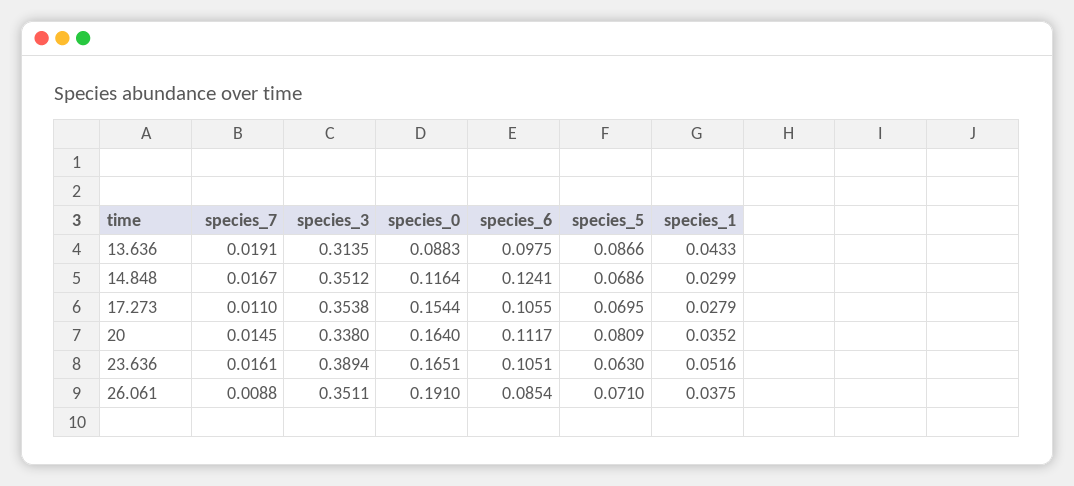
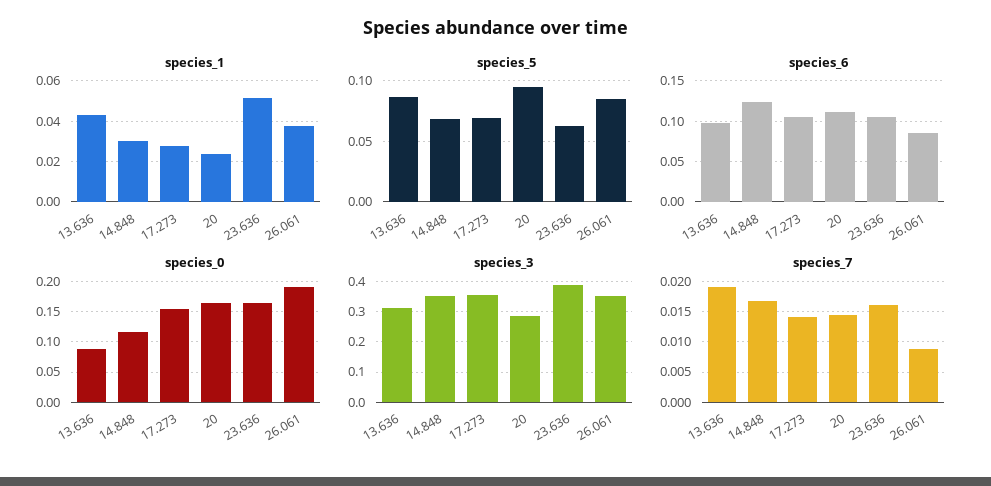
species_7, 17.273: 0.011 -> 0.014
species_3, 20: 0.338 -> 0.28
species_5, 20: 0.0809 -> 0.095
species_1, 20: 0.0352 -> 0.025
species_5, 26.061: 0.071 -> 0.085

